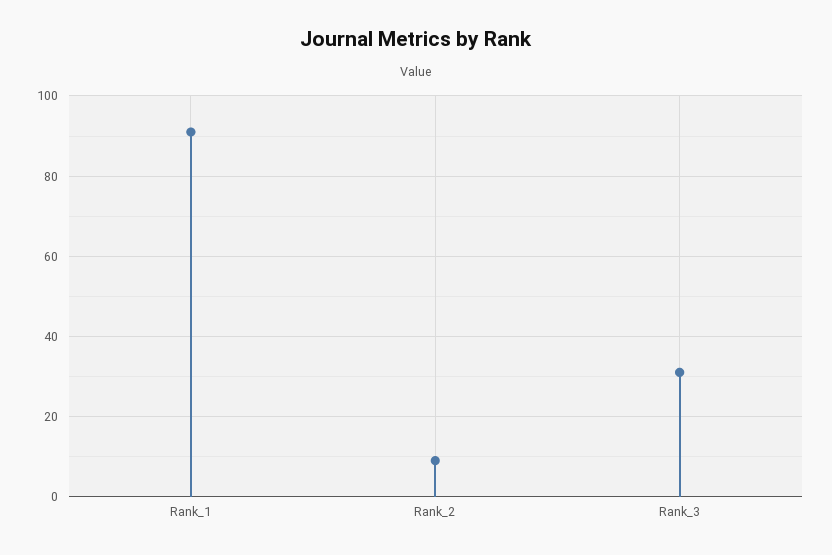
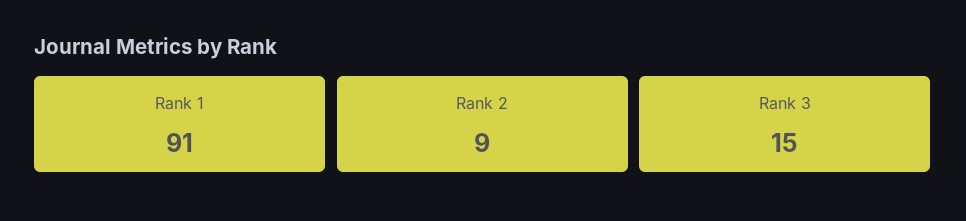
Rank_3: 30 -> 15

